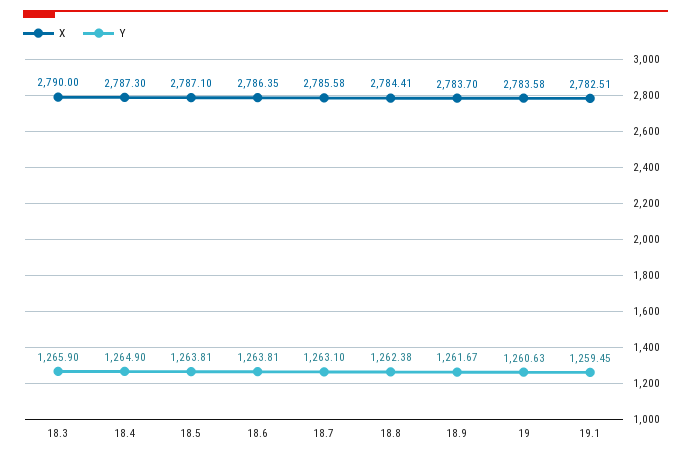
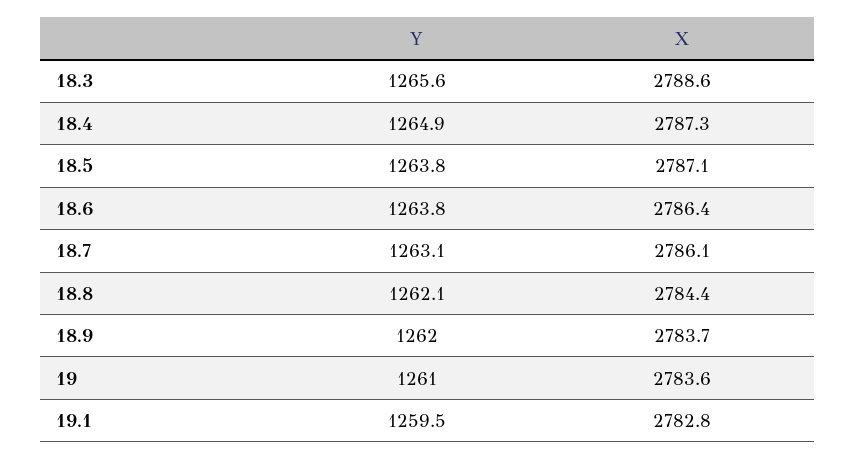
X, 18.3: 2790 -> 2788.6
Y, 18.3: 1265.9 -> 1265.6
X, 18.7: 2785.58 -> 2786.1
Y, 18.8: 1262.38 -> 1262.1
Y, 18.9: 1261.67 -> 1262
Y, 19: 1260.63 -> 1261
X, 19.1: 2782.51 -> 2782.8

